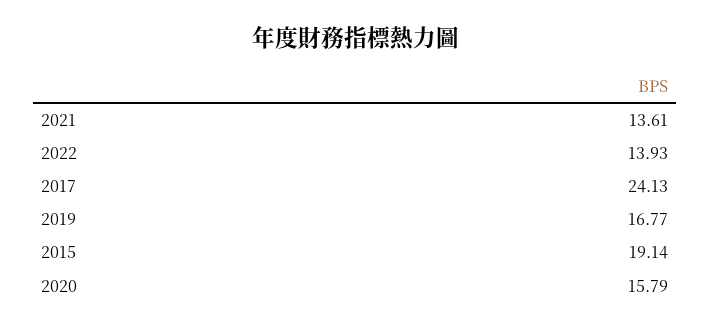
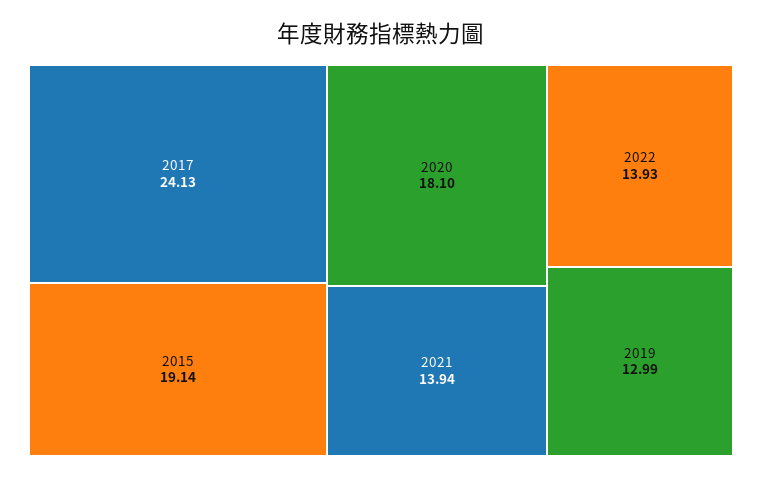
2021: 13.61 -> 13.94
2019: 16.77 -> 12.99
2020: 15.79 -> 18.1

